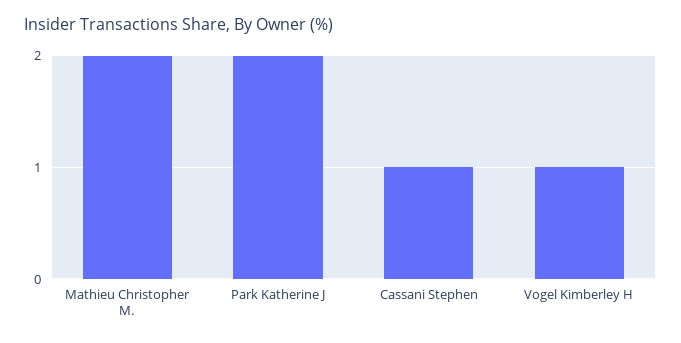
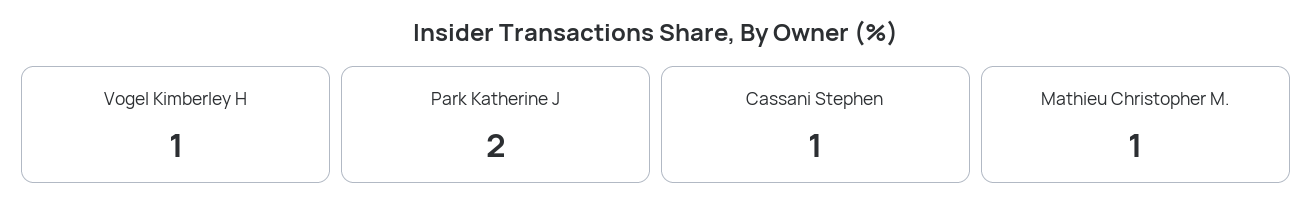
Mathieu Christopher M.: 2 -> 1

